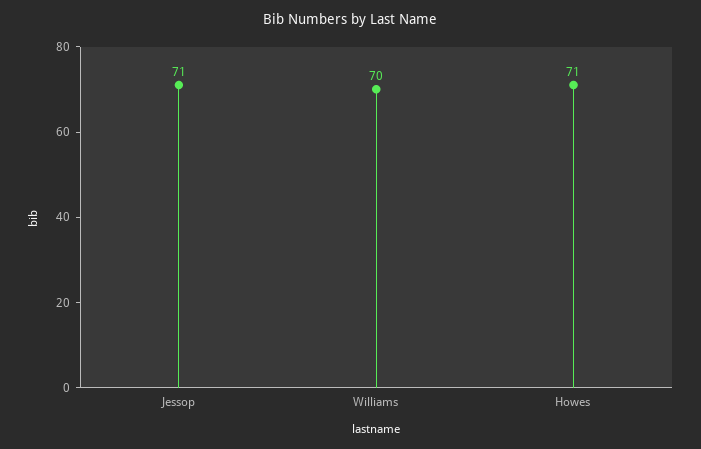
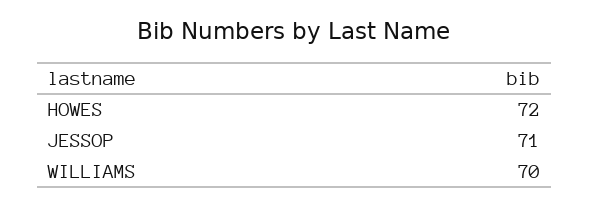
Howes: 71 -> 72

